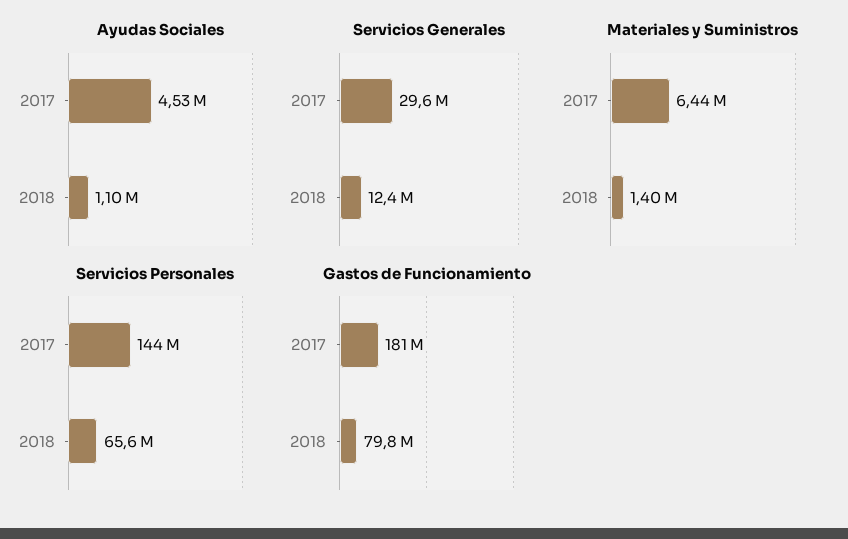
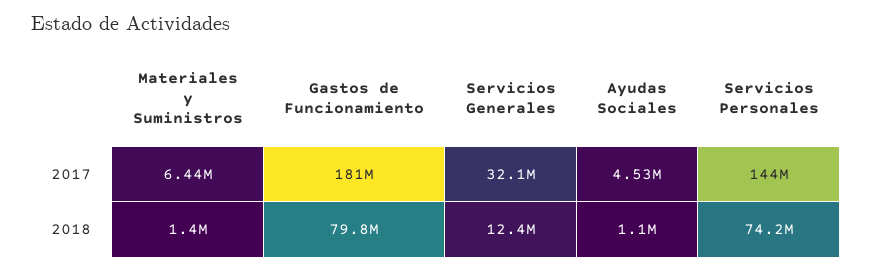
Servicios Generales, 2017: 29600000 -> 32100000
Servicios Personales, 2018: 65600000 -> 74200000

